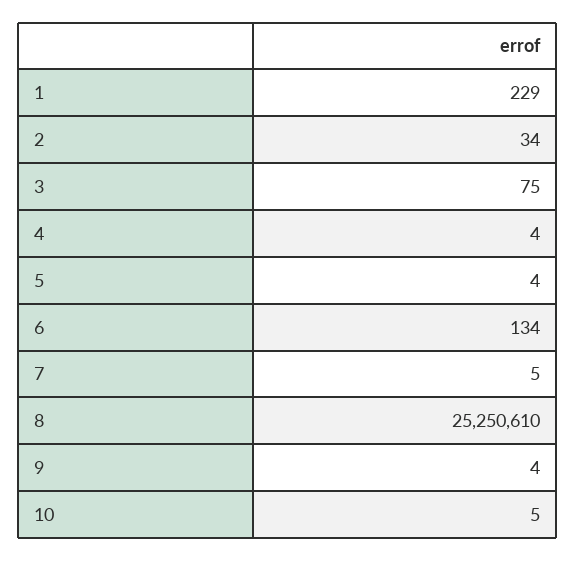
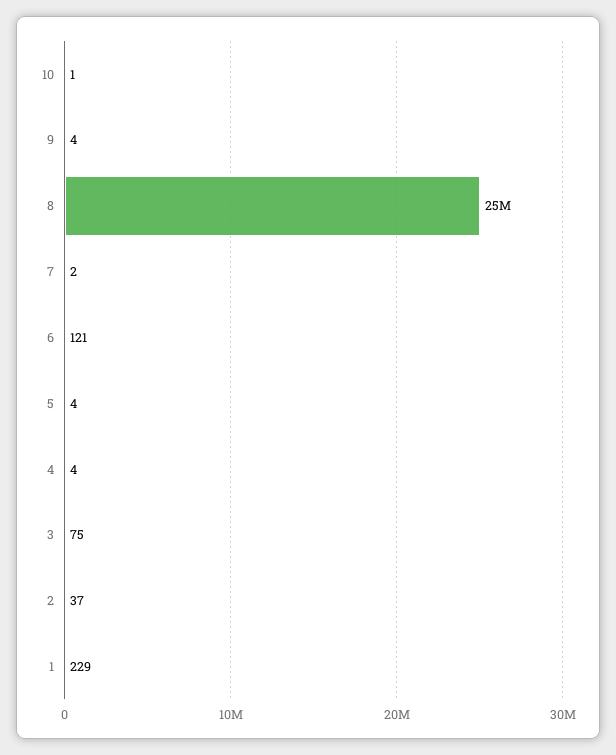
2: 34 -> 37
6: 134 -> 121
7: 5 -> 2
10: 5 -> 1

